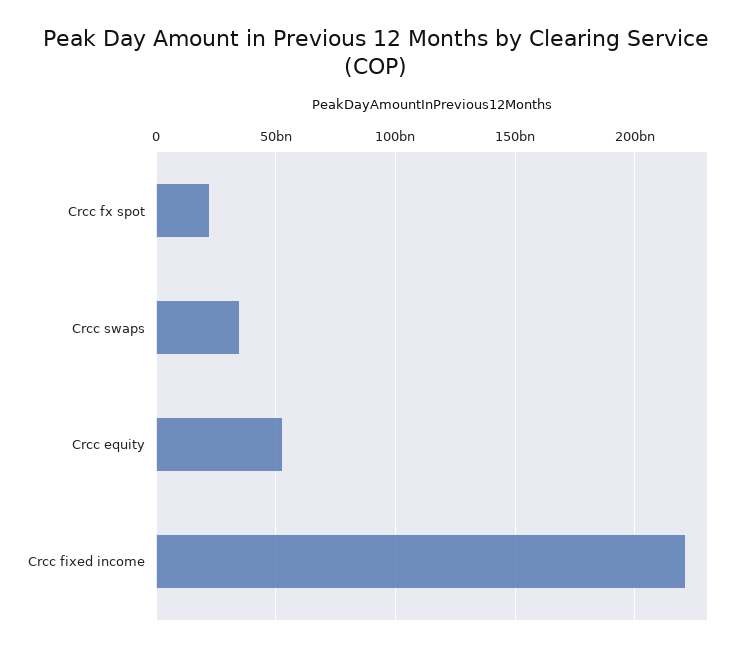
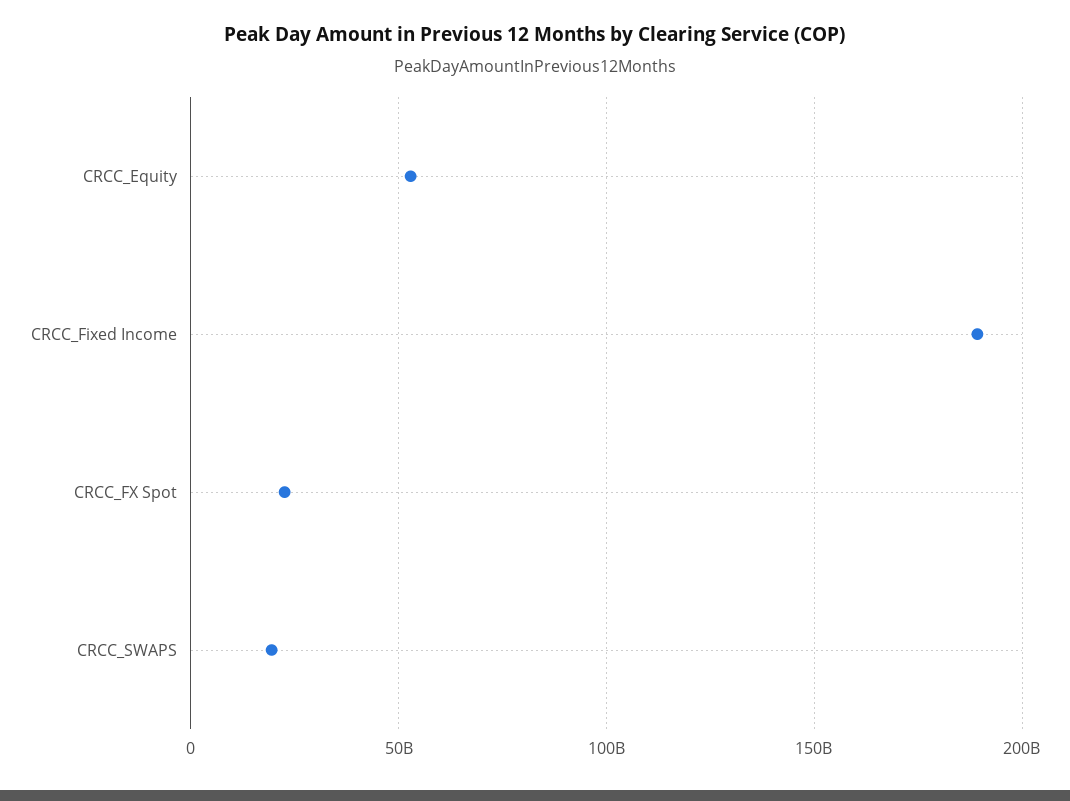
Crcc swaps: 35000000000 -> 20000000000
Crcc fixed income: 220000000000 -> 190000000000

